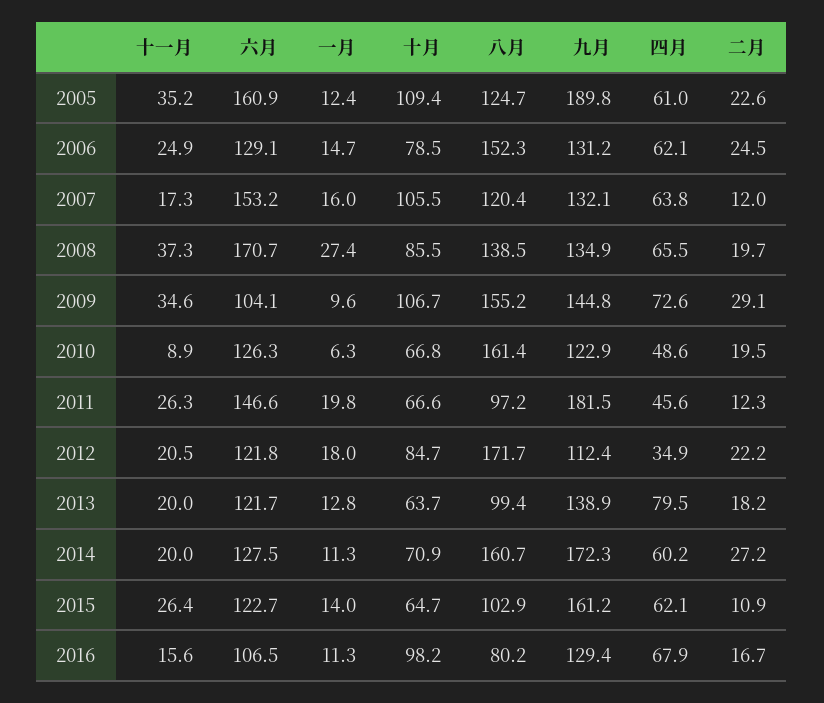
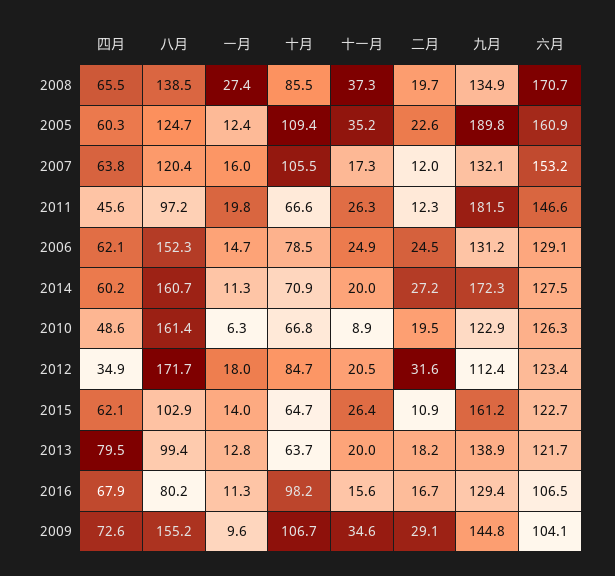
四月, 2005: 61 -> 60.3
六月, 2012: 121.8 -> 123.4
二月, 2012: 22.2 -> 31.6

